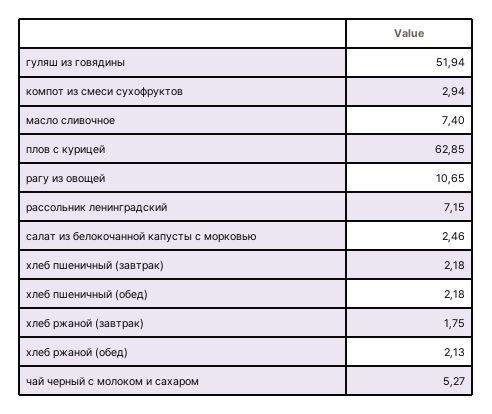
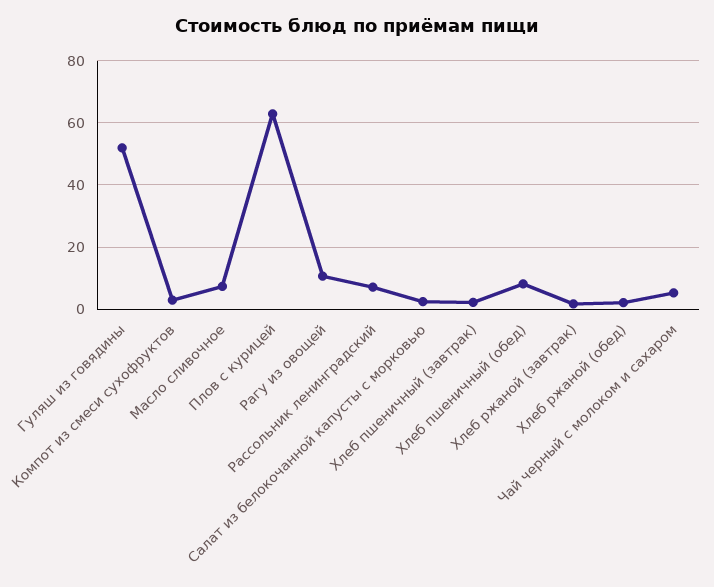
хлеб пшеничный (обед): 2.18 -> 8

